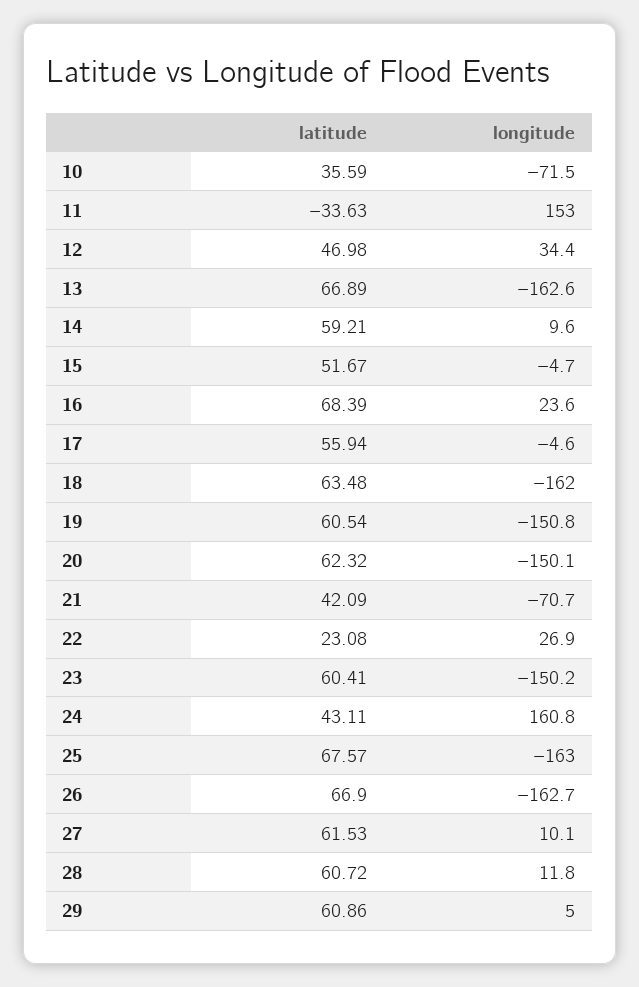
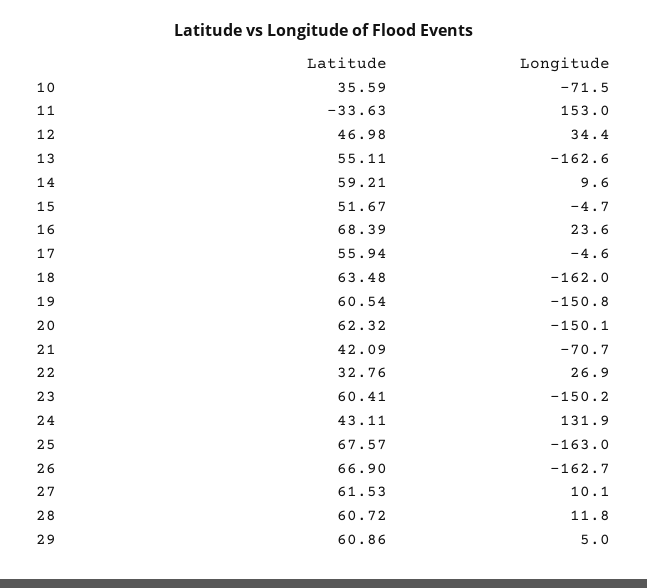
latitude, 13: 66.89 -> 55.11
latitude, 22: 23.08 -> 32.76
longitude, 24: 160.8 -> 131.9

